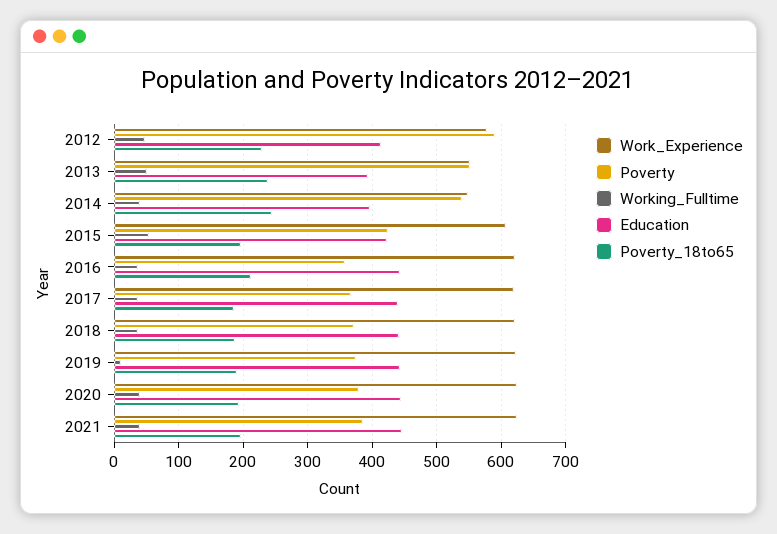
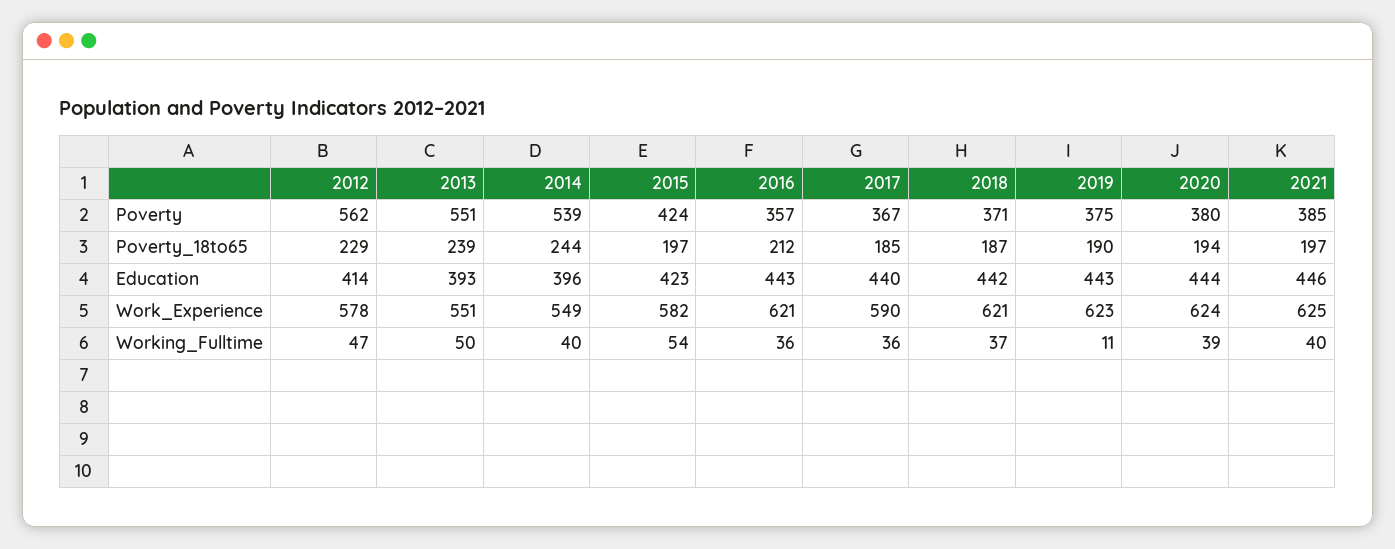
Poverty, 2012: 590 -> 562
Work_Experience, 2015: 610 -> 582
Work_Experience, 2017: 620 -> 590

